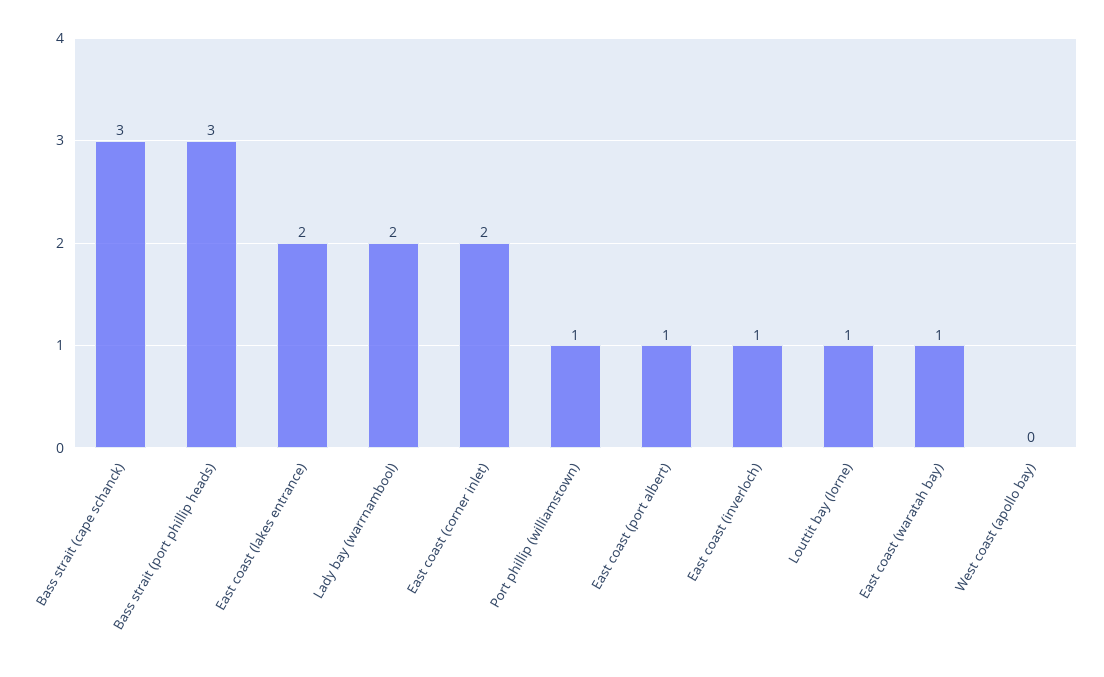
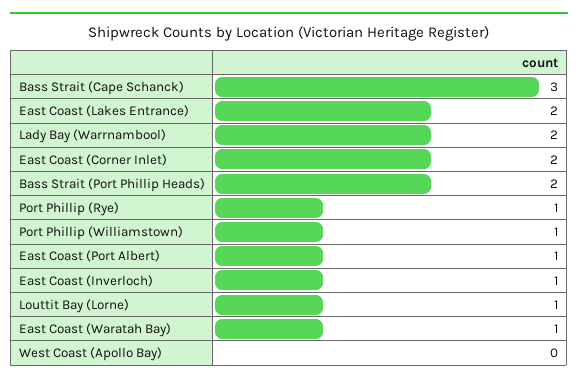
Bass strait (port phillip heads): 3 -> 2
Port Phillip (Rye): none -> 1

